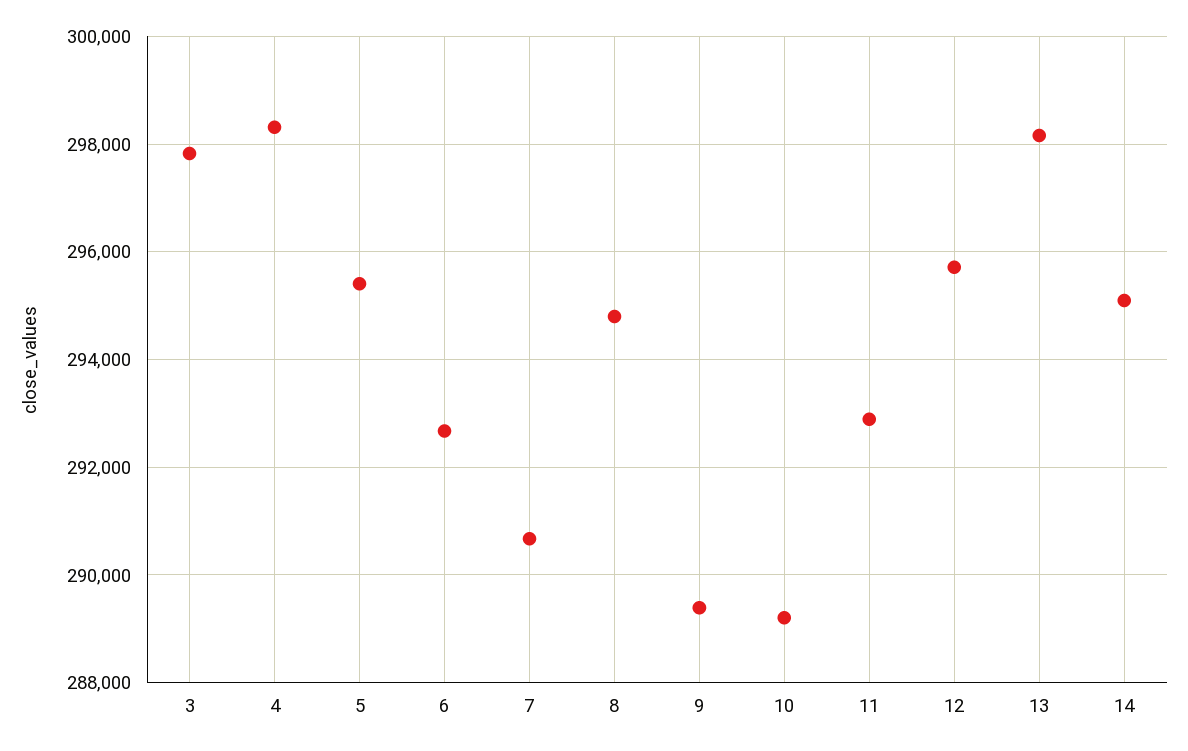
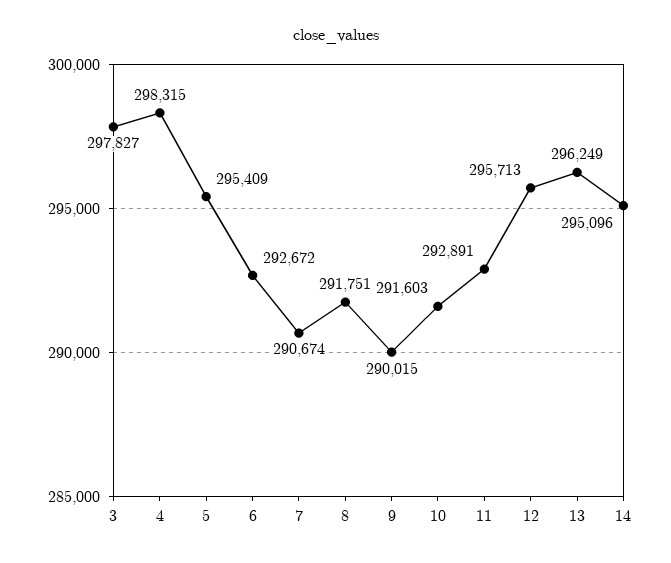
8: 294800 -> 291751
9: 289400 -> 290015
10: 289200 -> 291603
13: 298200 -> 296249

